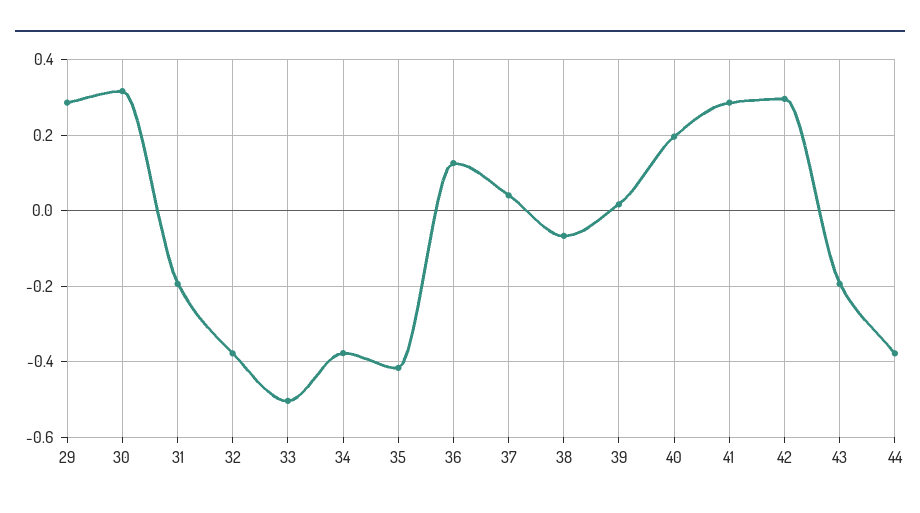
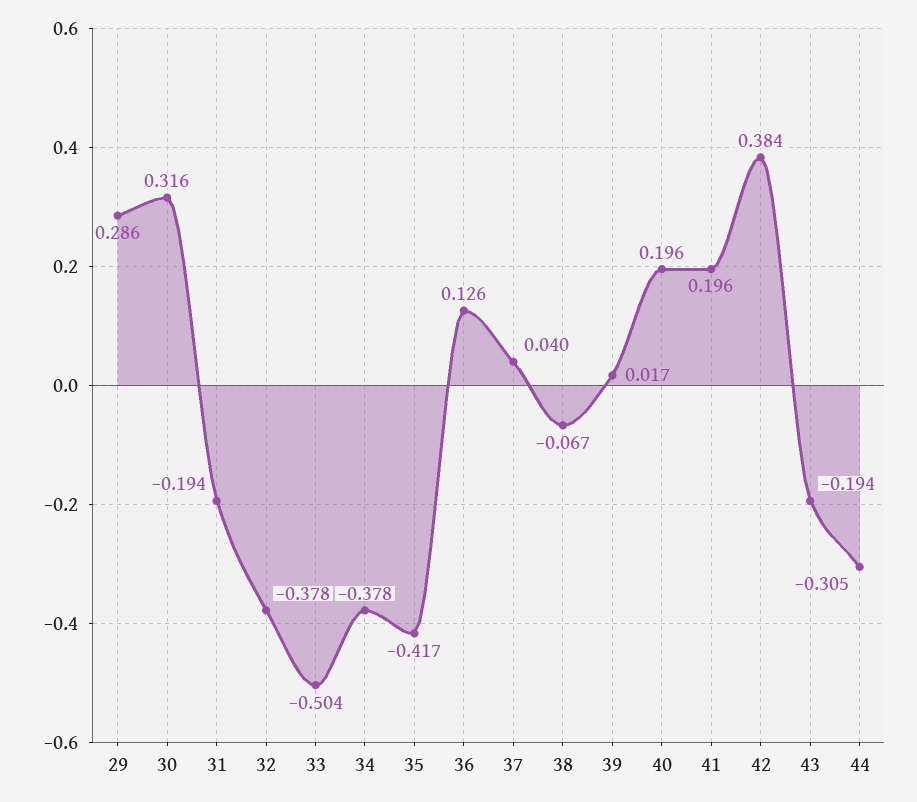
41: 0.28 -> 0.196
42: 0.3 -> 0.384
44: -0.38 -> -0.305

